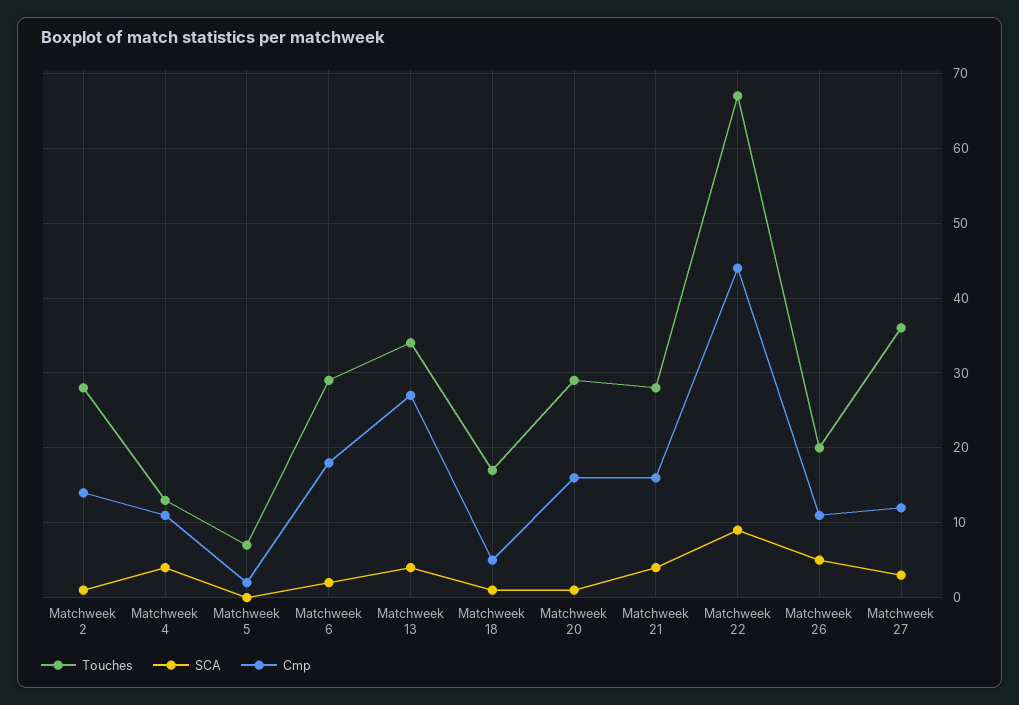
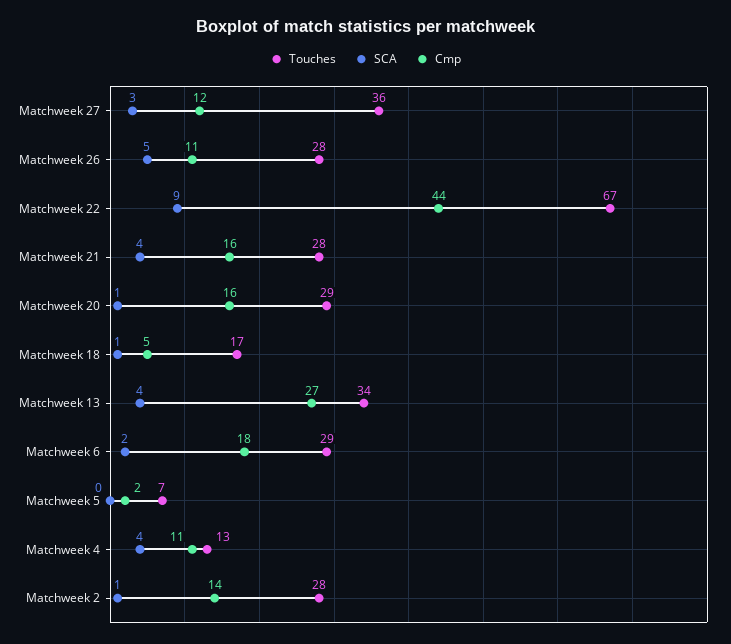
Touches, Matchweek 26: 20 -> 28

